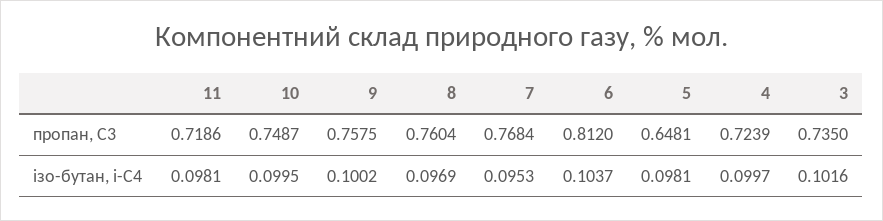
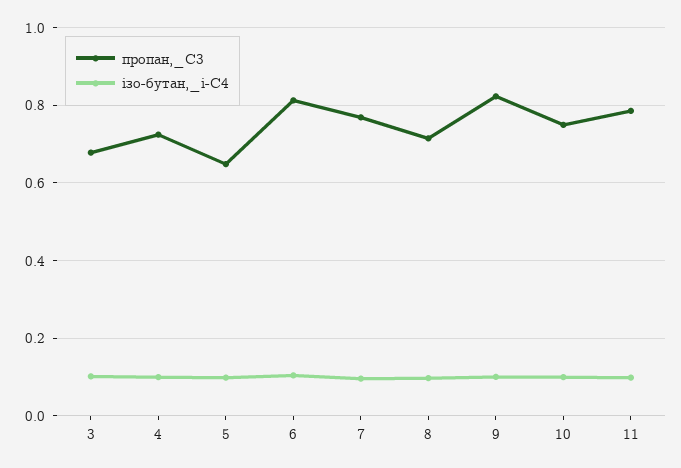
пропан, С3, 11: 0.7186 -> 0.78
пропан, С3, 9: 0.7575 -> 0.82
пропан, С3, 8: 0.7604 -> 0.72
пропан, С3, 3: 0.735 -> 0.68

